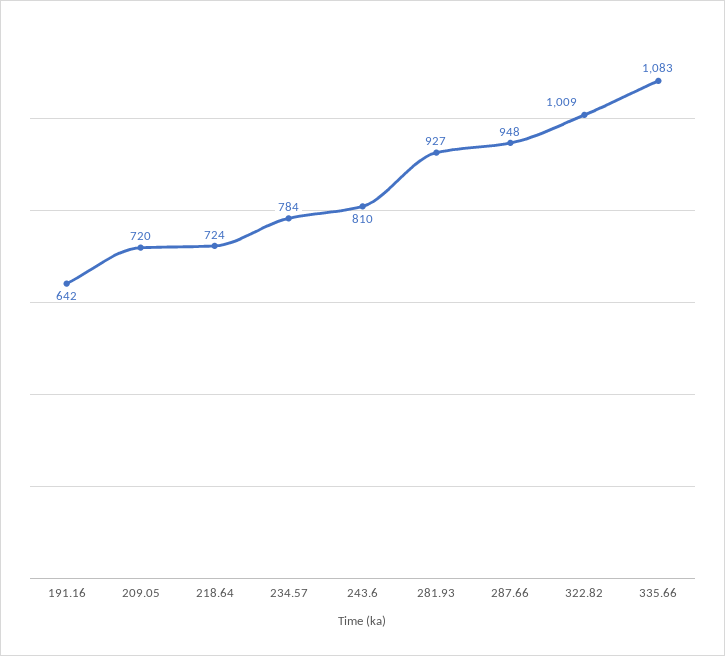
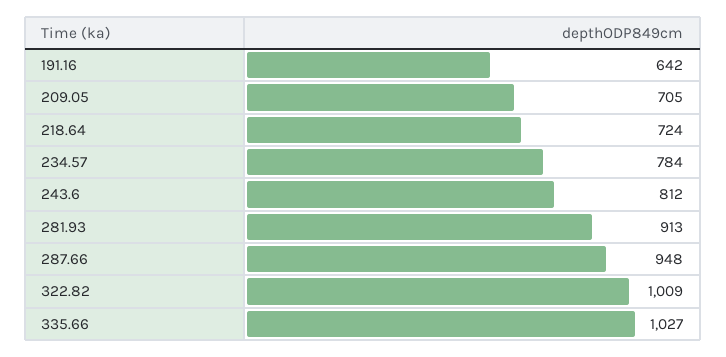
209.05: 720 -> 705
243.6: 810 -> 812
281.93: 927 -> 913
335.66: 1083 -> 1027

